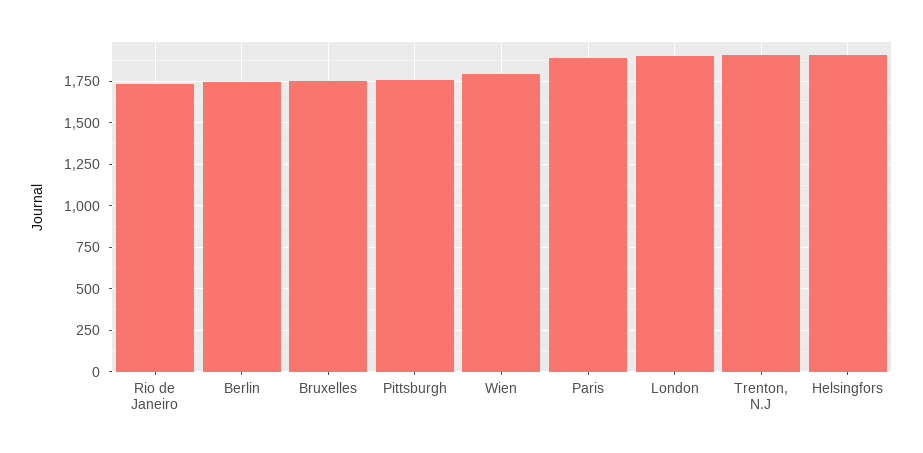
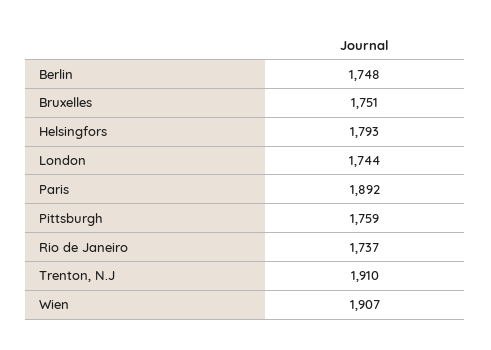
Wien: 1800 -> 1907
London: 1900 -> 1744
Helsingfors: 1900 -> 1793

